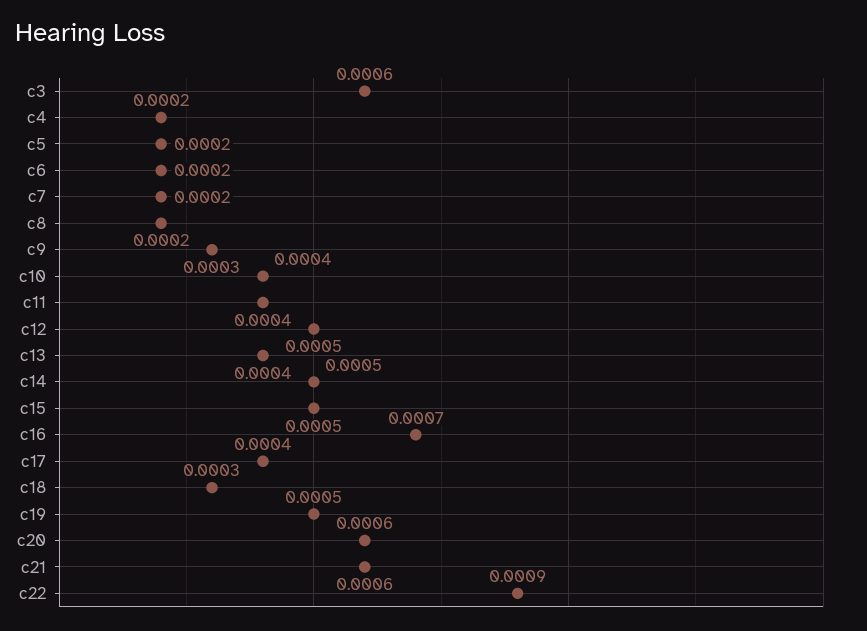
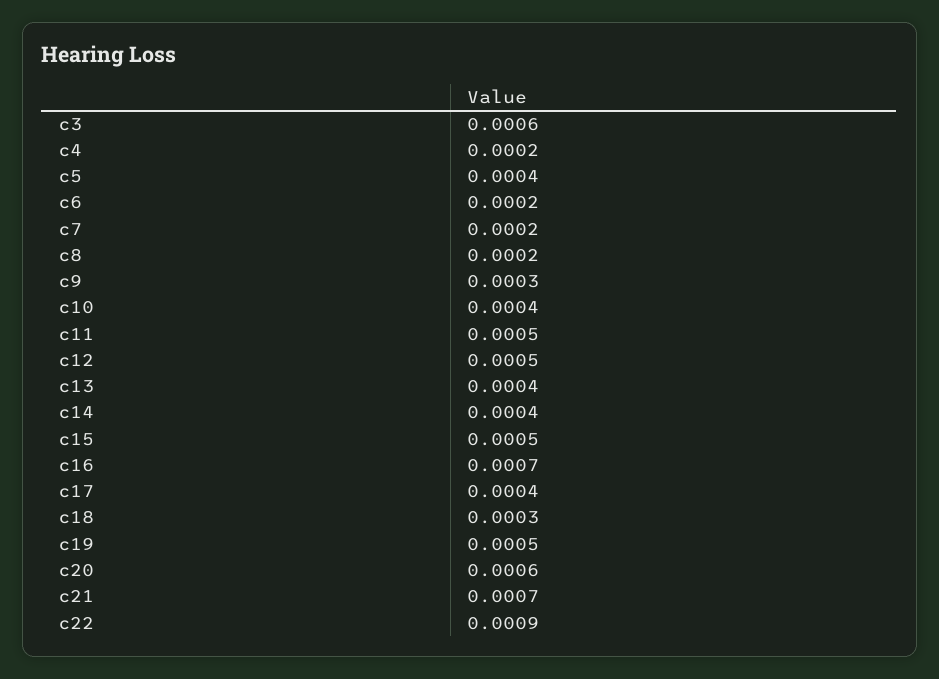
c5: 0.0002 -> 0.0004
c11: 0.0004 -> 0.0005
c14: 0.0005 -> 0.0004
c21: 0.0006 -> 0.0007

